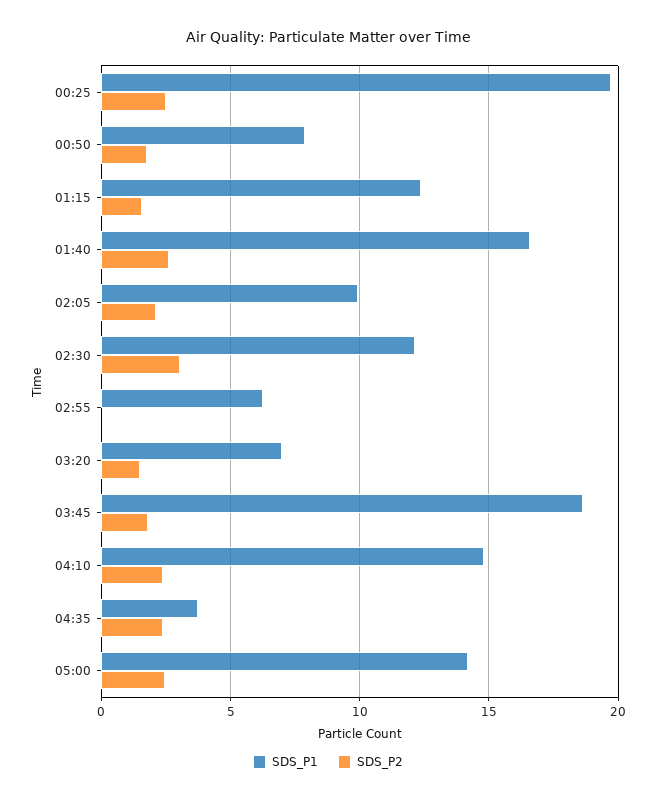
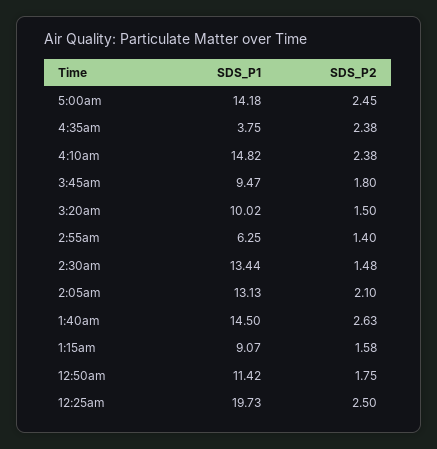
SDS_P1, 00:50: 8 -> 11.42
SDS_P1, 01:15: 12.5 -> 9.07
SDS_P1, 01:40: 16.5 -> 14.5
SDS_P1, 02:05: 10 -> 13.13
SDS_P1, 02:30: 12 -> 13.44
SDS_P2, 02:30: 3 -> 1.48
SDS_P2, 02:55: 0 -> 1.4
SDS_P1, 03:20: 7 -> 10.02
SDS_P1, 03:45: 18.5 -> 9.47

